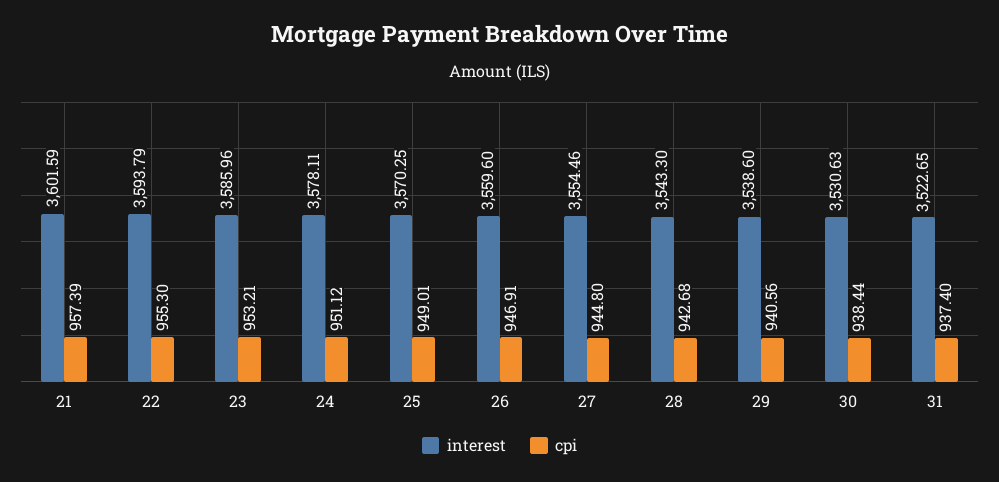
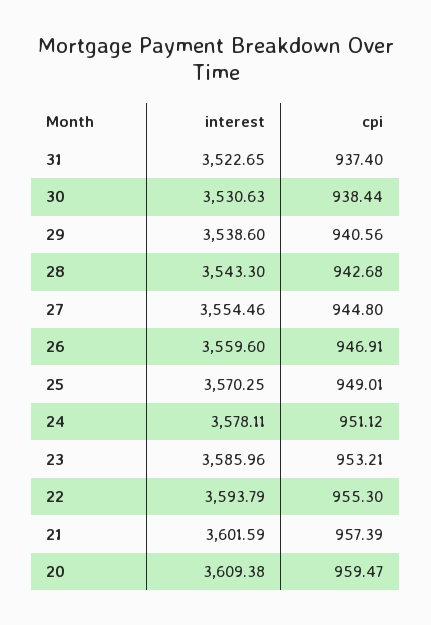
interest, 20: none -> 3609.38
cpi, 20: none -> 959.47

